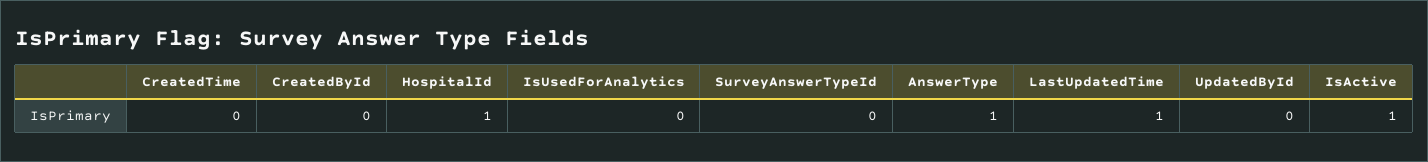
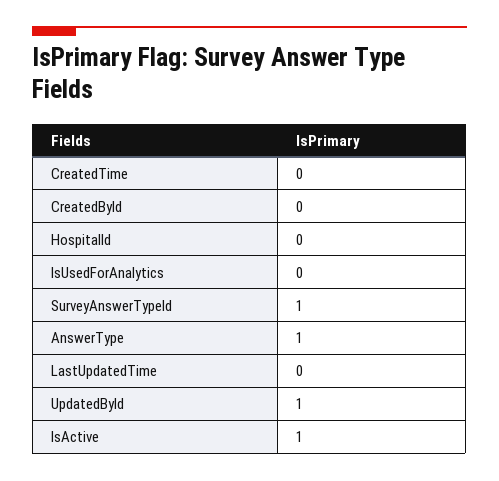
HospitalId: 1 -> 0
SurveyAnswerTypeId: 0 -> 1
LastUpdatedTime: 1 -> 0
UpdatedById: 0 -> 1

